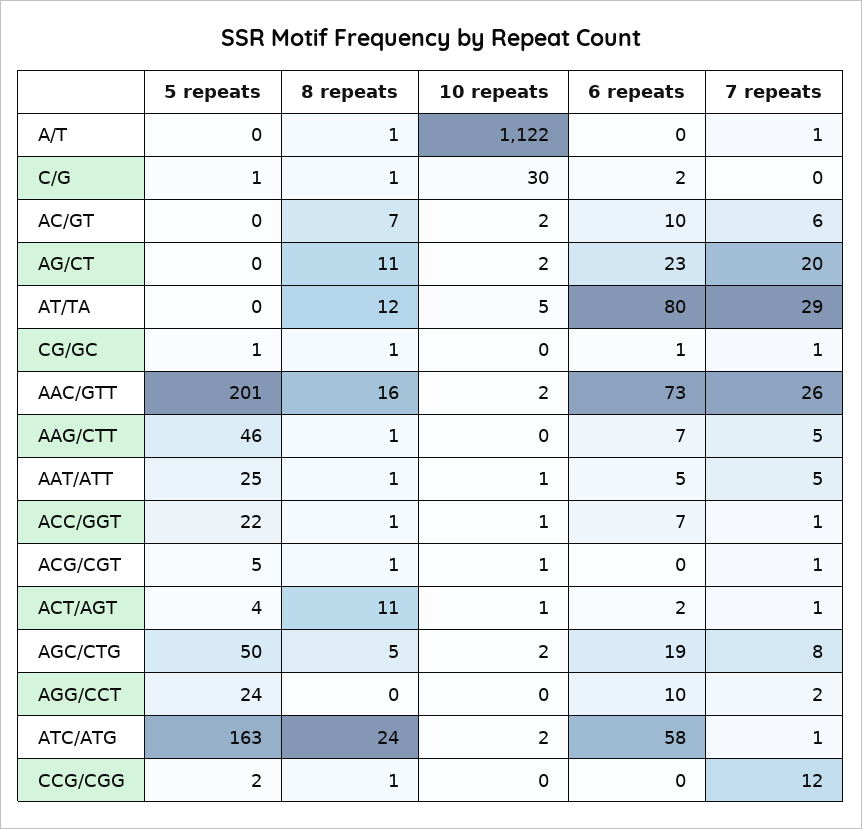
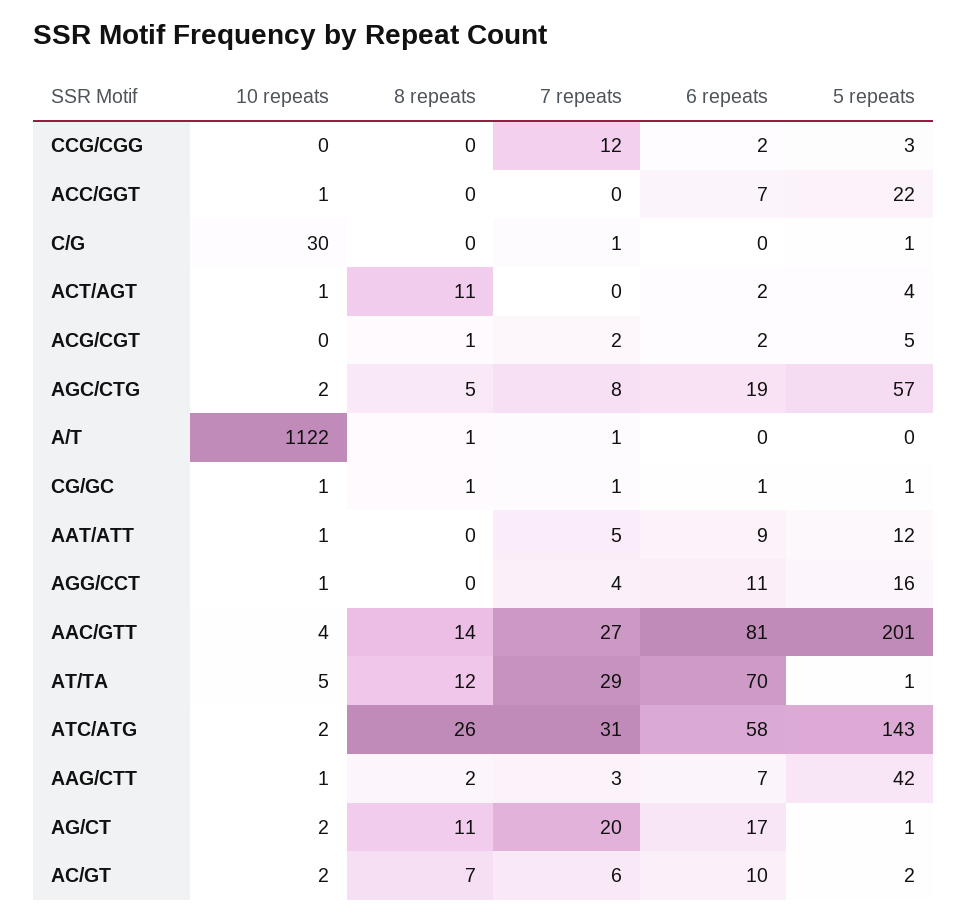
8 repeats, C/G: 1 -> 0
6 repeats, C/G: 2 -> 0
7 repeats, C/G: 0 -> 1
5 repeats, AC/GT: 0 -> 2
5 repeats, AG/CT: 0 -> 1
6 repeats, AG/CT: 23 -> 17
5 repeats, AT/TA: 0 -> 1
6 repeats, AT/TA: 80 -> 70
10 repeats, CG/GC: 0 -> 1
8 repeats, AAC/GTT: 16 -> 14
10 repeats, AAC/GTT: 2 -> 4
6 repeats, AAC/GTT: 73 -> 81
7 repeats, AAC/GTT: 26 -> 27
5 repeats, AAG/CTT: 46 -> 42
8 repeats, AAG/CTT: 1 -> 2
10 repeats, AAG/CTT: 0 -> 1
7 repeats, AAG/CTT: 5 -> 3
5 repeats, AAT/ATT: 25 -> 12
8 repeats, AAT/ATT: 1 -> 0
6 repeats, AAT/ATT: 5 -> 9
8 repeats, ACC/GGT: 1 -> 0
7 repeats, ACC/GGT: 1 -> 0
10 repeats, ACG/CGT: 1 -> 0
6 repeats, ACG/CGT: 0 -> 2
7 repeats, ACG/CGT: 1 -> 2
7 repeats, ACT/AGT: 1 -> 0
5 repeats, AGC/CTG: 50 -> 57
5 repeats, AGG/CCT: 24 -> 16
10 repeats, AGG/CCT: 0 -> 1
6 repeats, AGG/CCT: 10 -> 11
7 repeats, AGG/CCT: 2 -> 4
5 repeats, ATC/ATG: 163 -> 143
8 repeats, ATC/ATG: 24 -> 26
7 repeats, ATC/ATG: 1 -> 31
5 repeats, CCG/CGG: 2 -> 3
8 repeats, CCG/CGG: 1 -> 0
6 repeats, CCG/CGG: 0 -> 2

